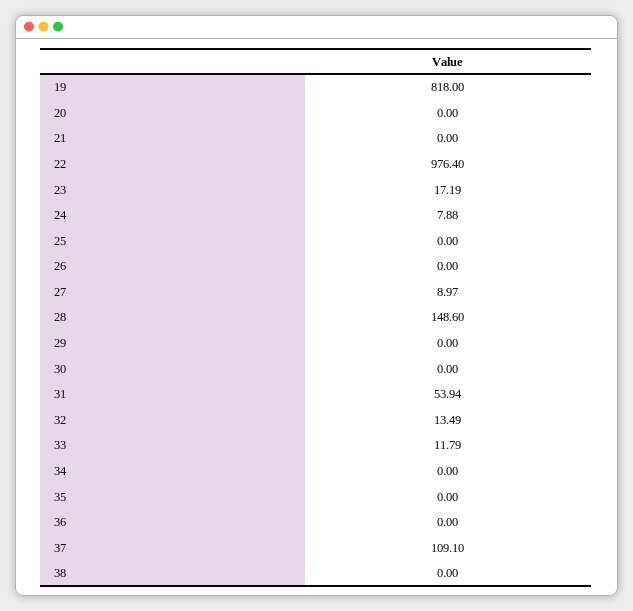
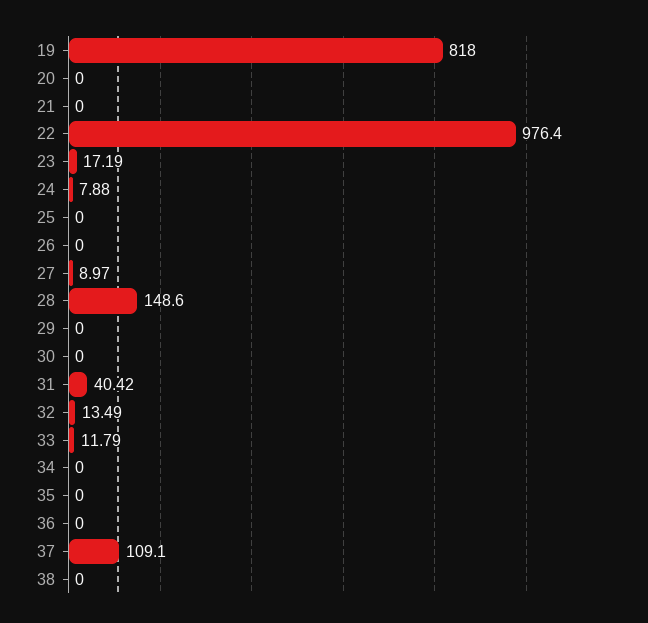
31: 53.94 -> 40.42

